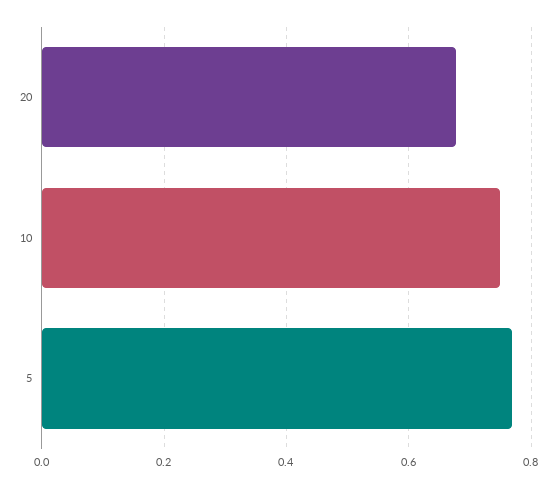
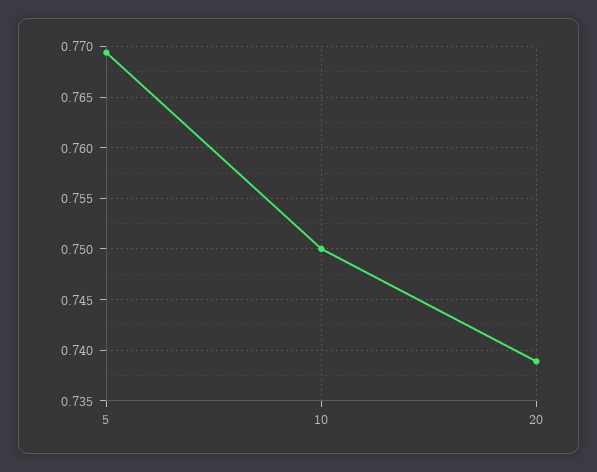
20: 0.68 -> 0.739

